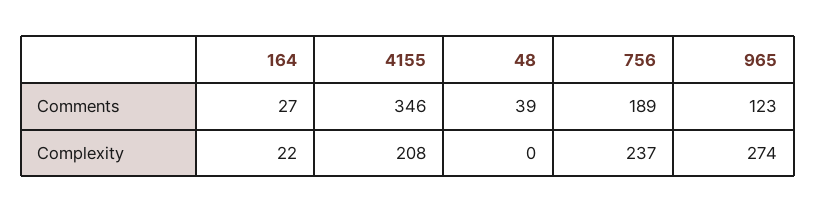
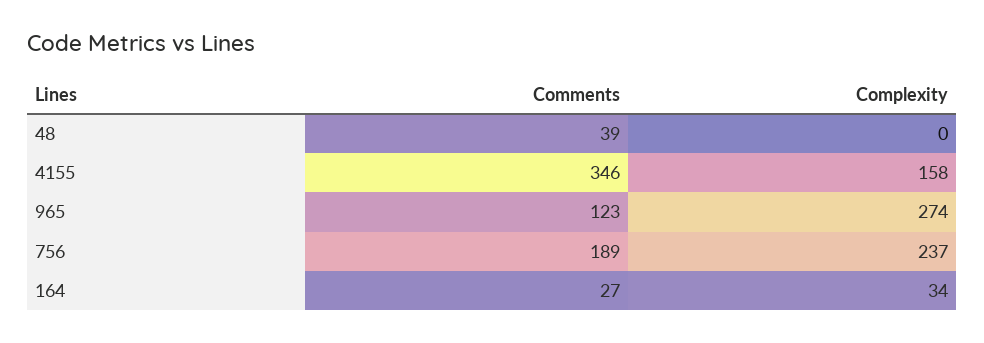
164, Complexity: 22 -> 34
4155, Complexity: 208 -> 158

